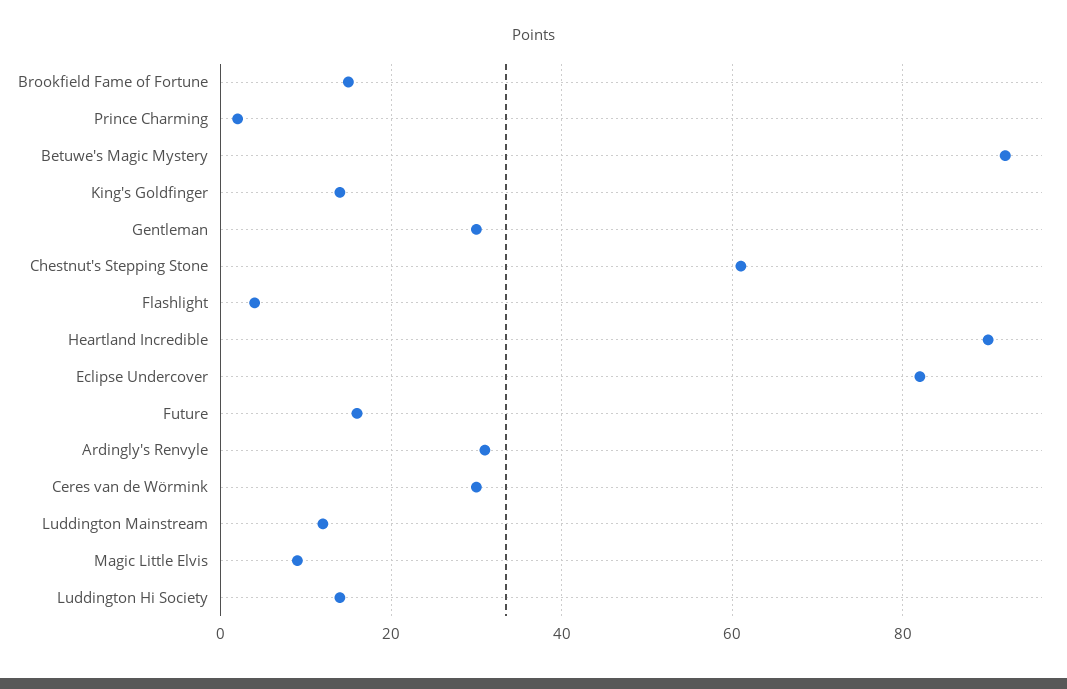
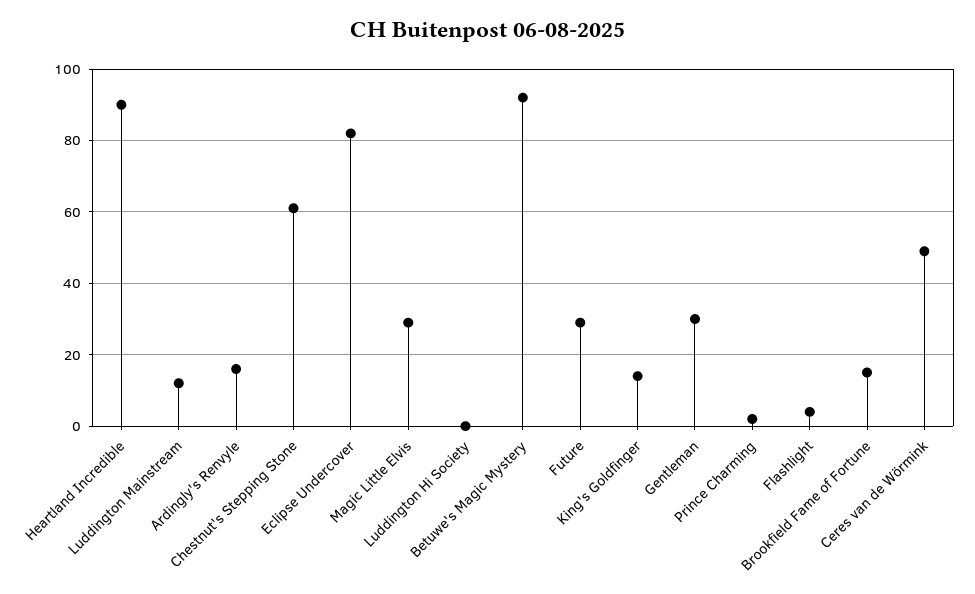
Future: 15 -> 30
Ardingly's Renvyle: 30 -> 15
Ceres van de Wörmink: 30 -> 50
Magic Little Elvis: 10 -> 30
Luddington Hi Society: 15 -> 0

